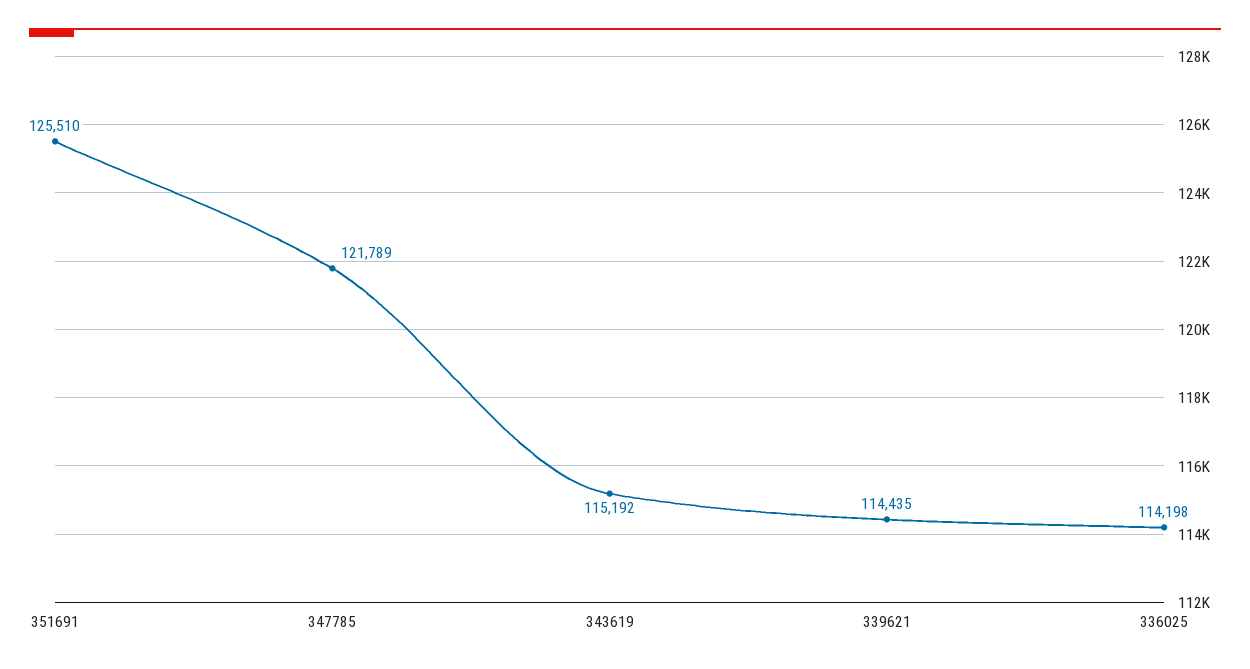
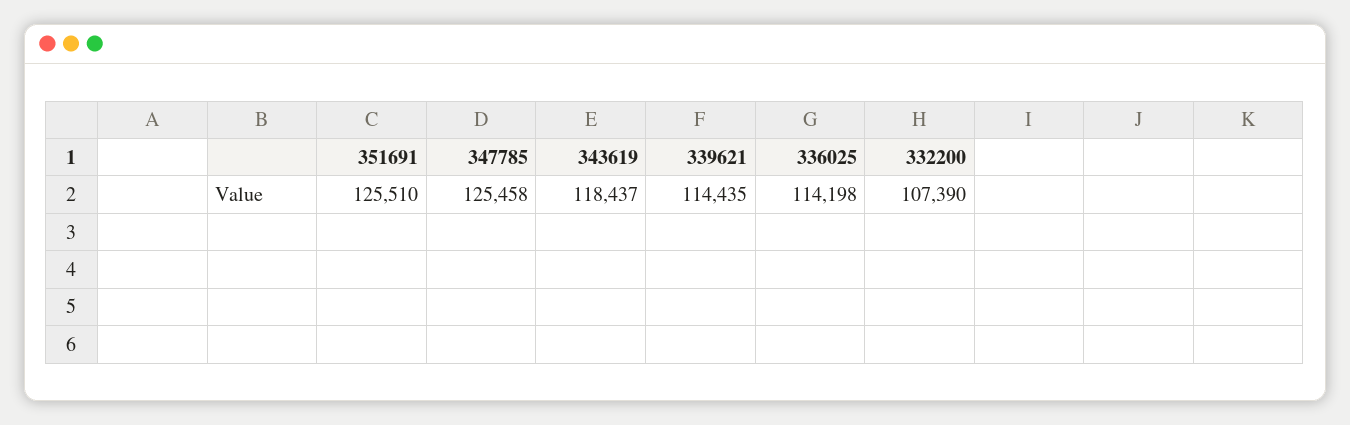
347785: 121789 -> 125458
343619: 115192 -> 118437
332200: none -> 107390

